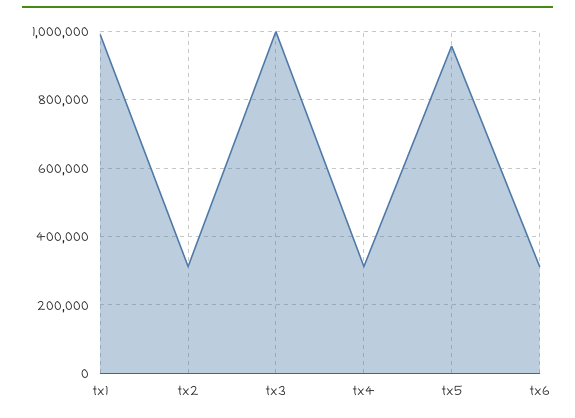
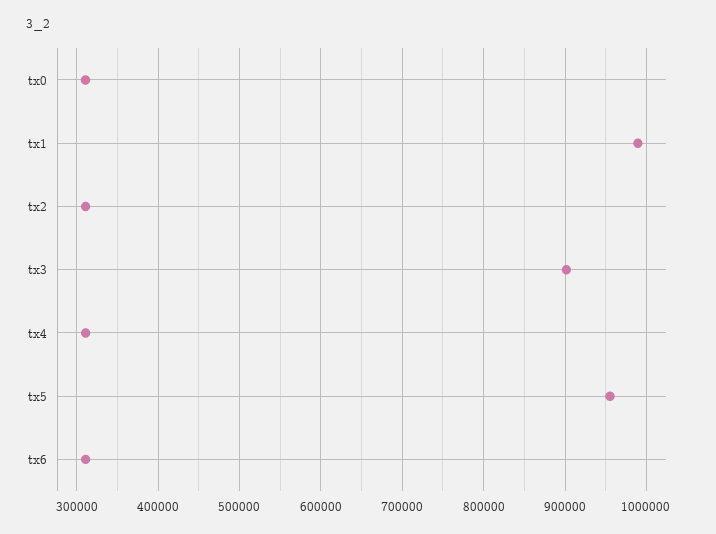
tx3: 1000000 -> 900000
tx0: none -> 310000

